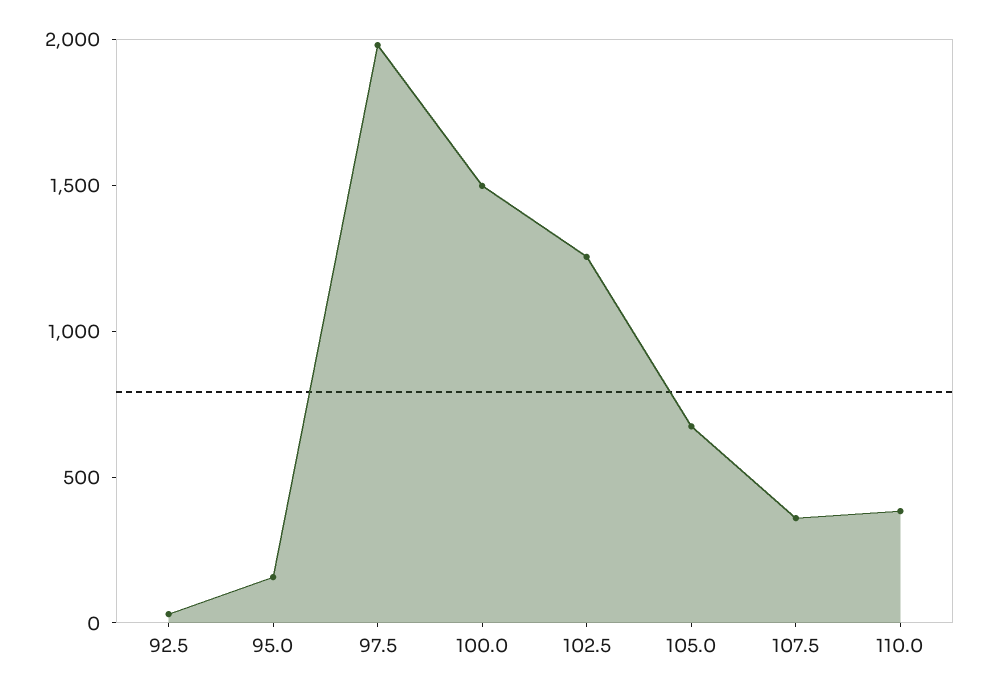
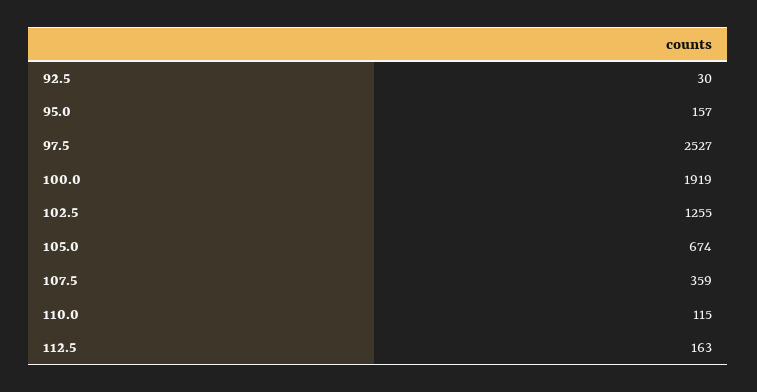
97.5: 2000 -> 2527
100.0: 1500 -> 1919
110.0: 400 -> 115
112.5: none -> 163

